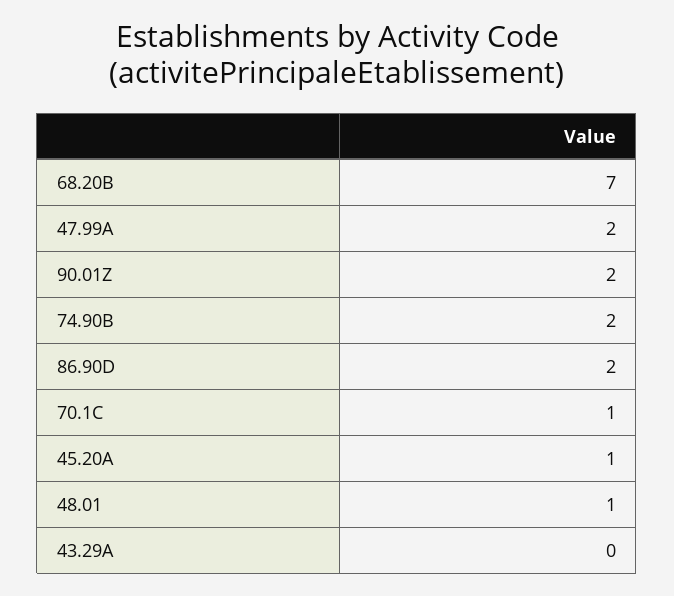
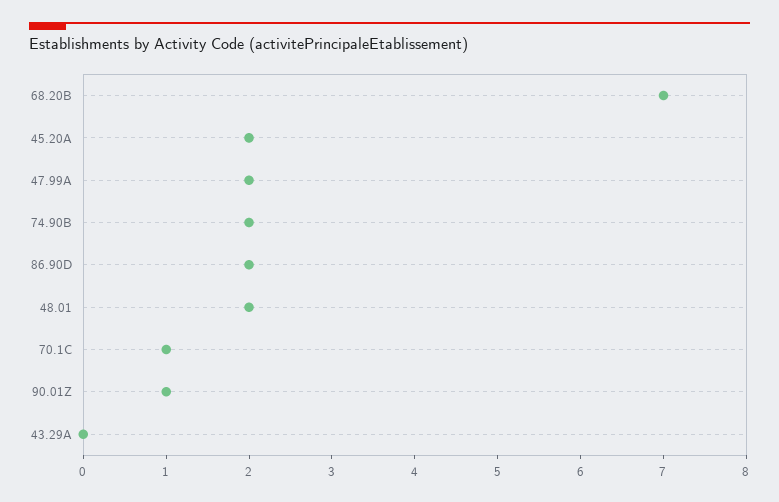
90.01Z: 2 -> 1
45.20A: 1 -> 2
48.01: 1 -> 2

